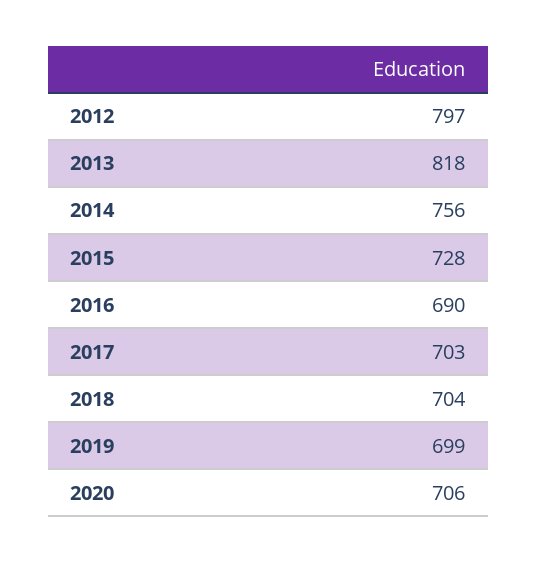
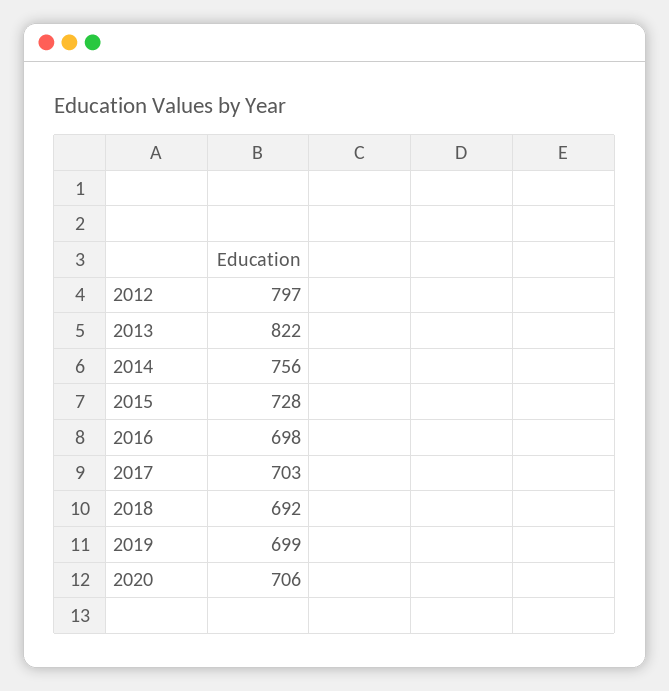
2013: 818 -> 822
2016: 690 -> 698
2018: 704 -> 692

